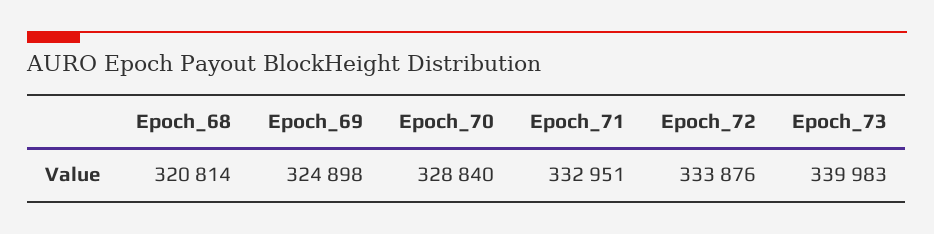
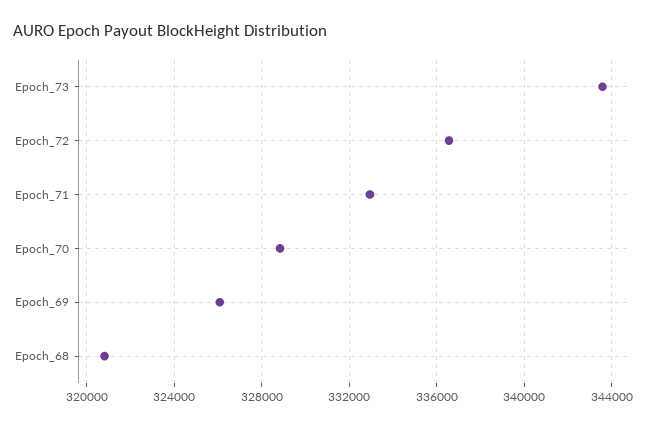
Epoch_69: 324898 -> 326000
Epoch_72: 333876 -> 336500
Epoch_73: 339983 -> 343500

